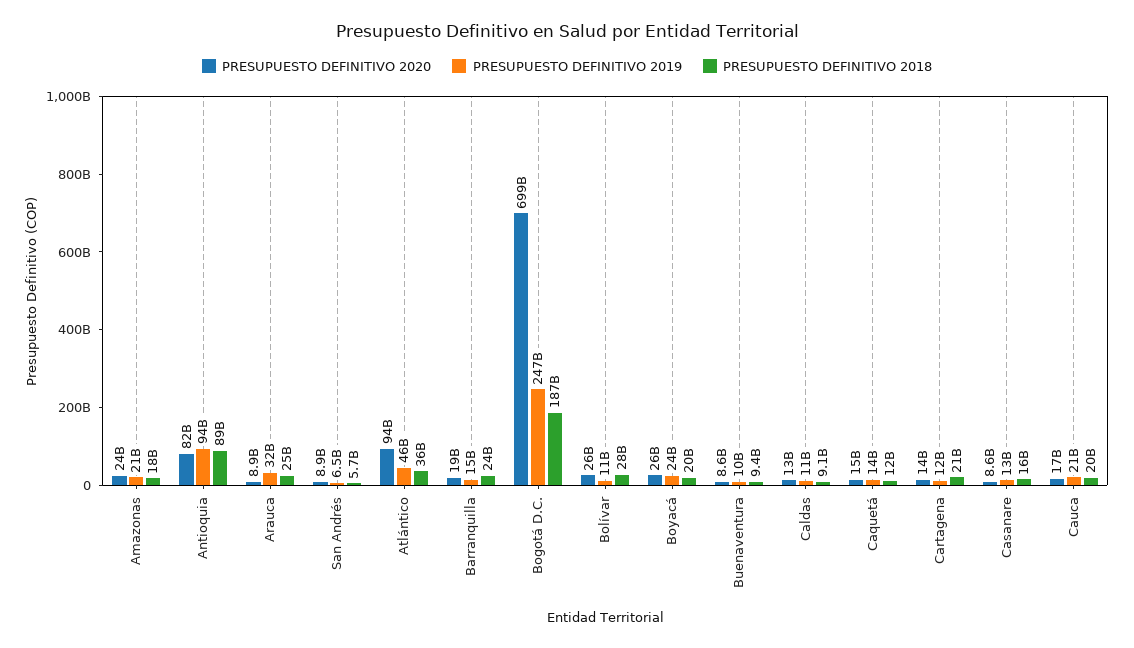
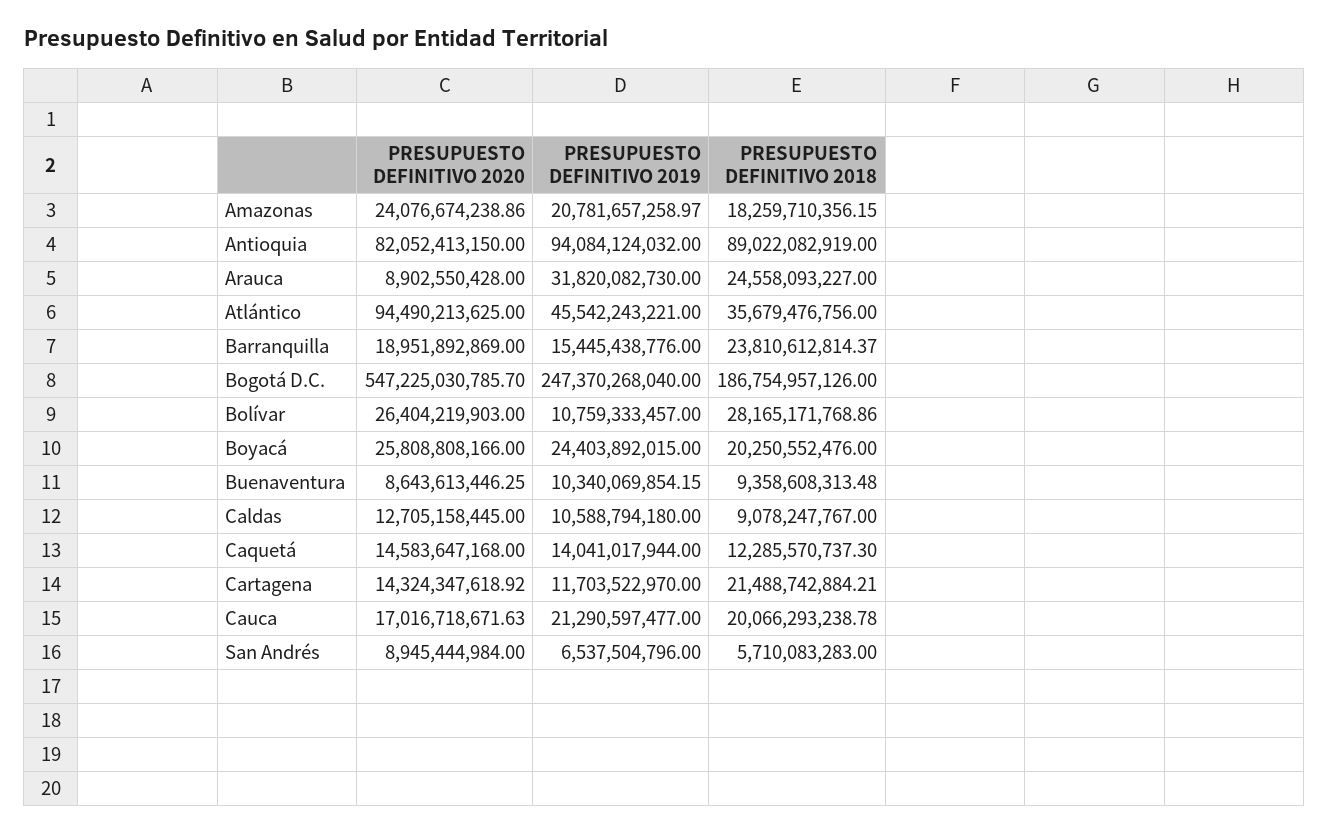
PRESUPUESTO DEFINITIVO 2020, Bogotá D.C.: 699000000000 -> 547225030785.7
PRESUPUESTO DEFINITIVO 2020, Casanare: 8600000000 -> none
PRESUPUESTO DEFINITIVO 2019, Casanare: 13000000000 -> none
PRESUPUESTO DEFINITIVO 2018, Casanare: 16000000000 -> none

